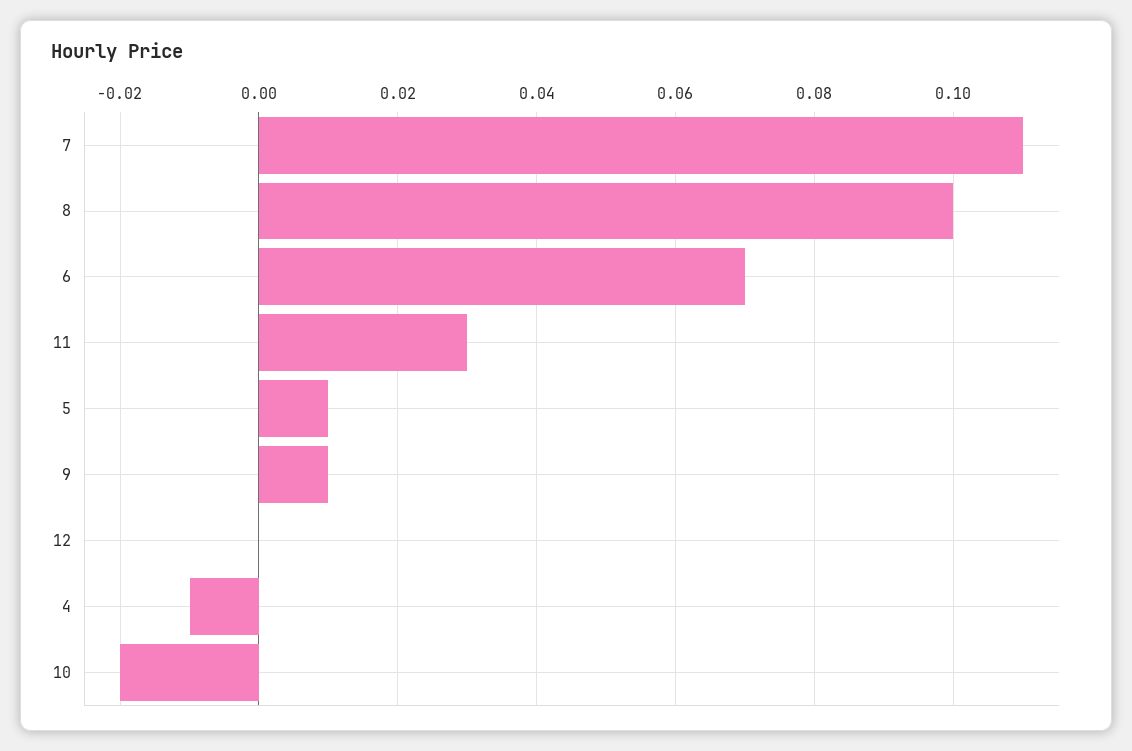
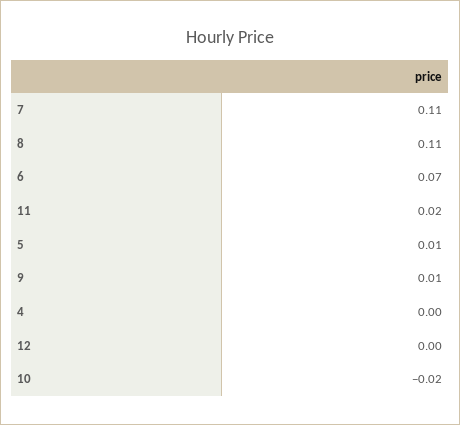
8: 0.1 -> 0.11
11: 0.03 -> 0.02
4: -0.01 -> 0

